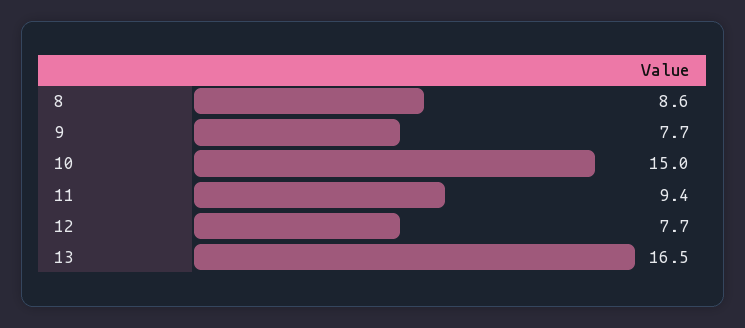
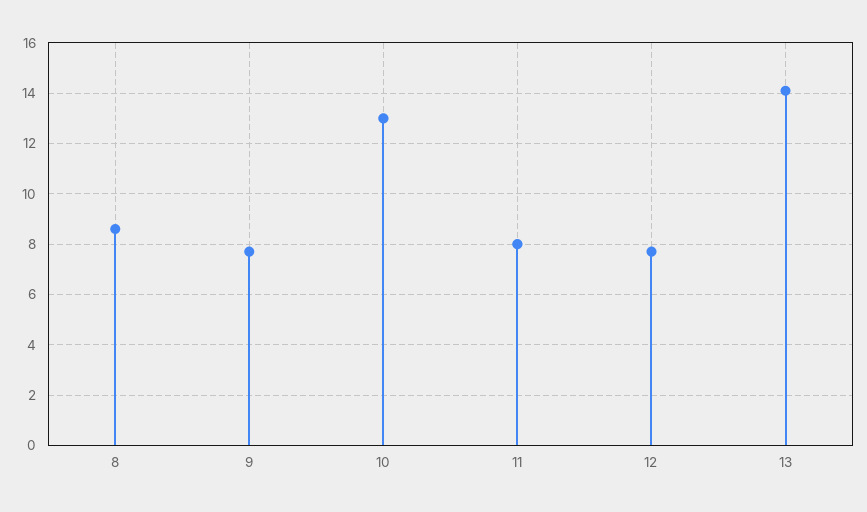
10: 15 -> 13
11: 9.4 -> 8
13: 16.5 -> 14

